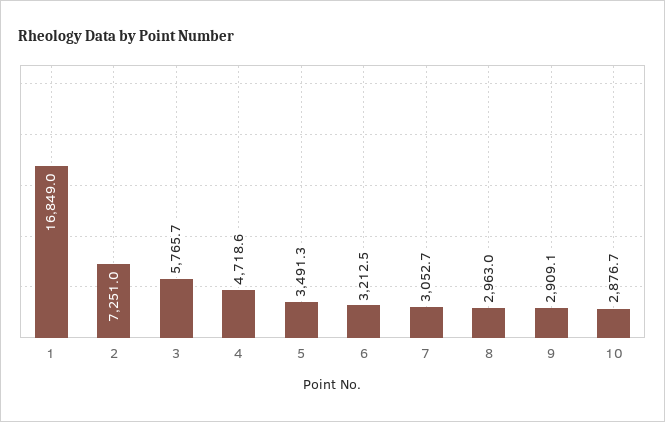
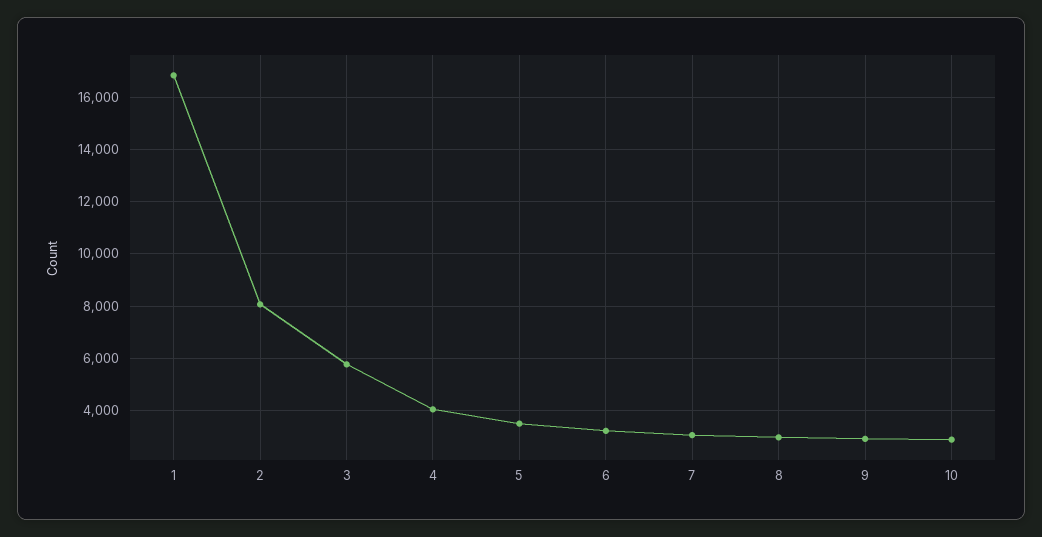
2: 7251 -> 8000
4: 4718.6 -> 4000

